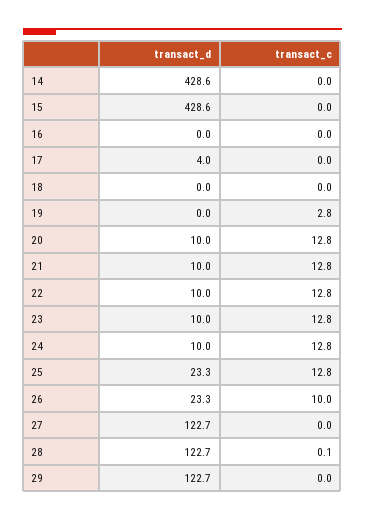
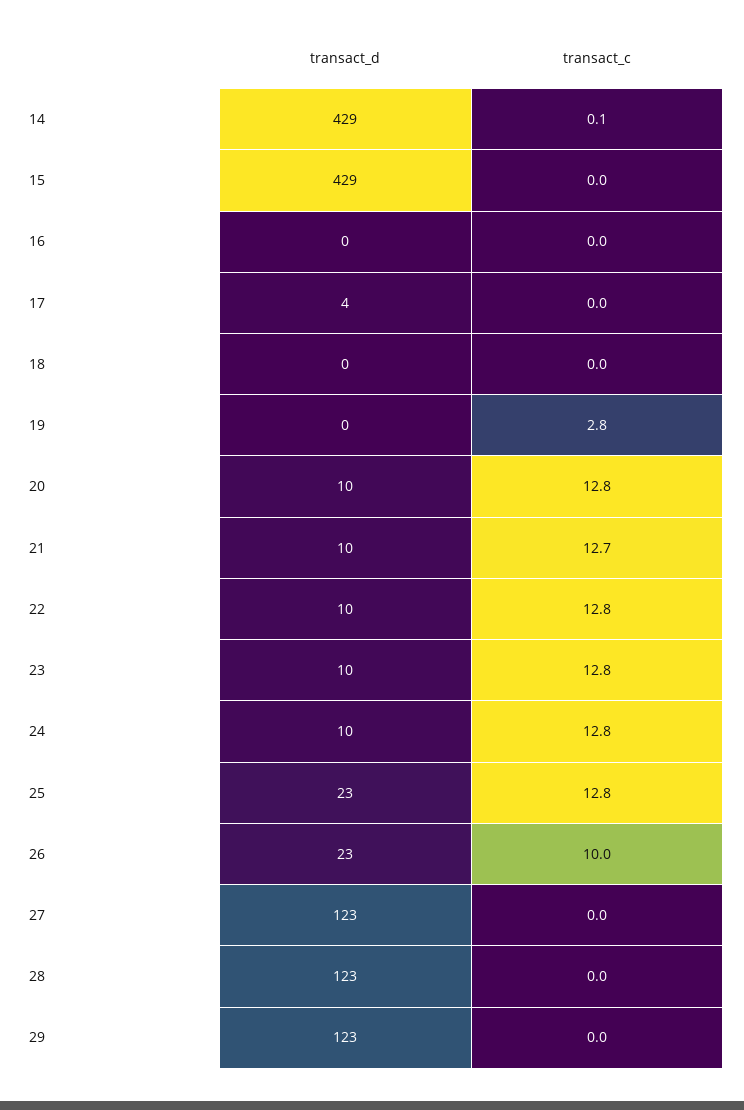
transact_c, 14: 0 -> 0.1
transact_c, 21: 12.8 -> 12.7
transact_c, 28: 0.1 -> 0

